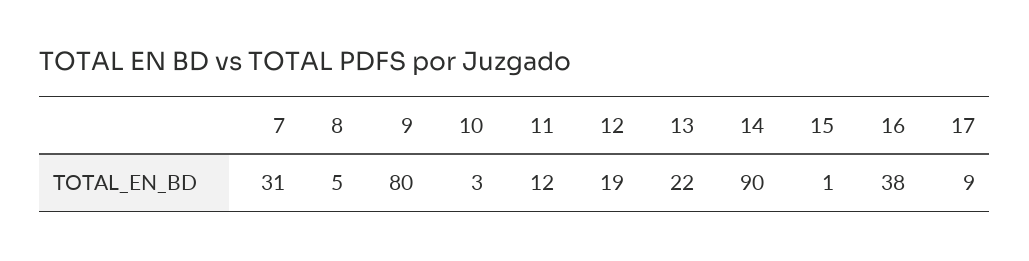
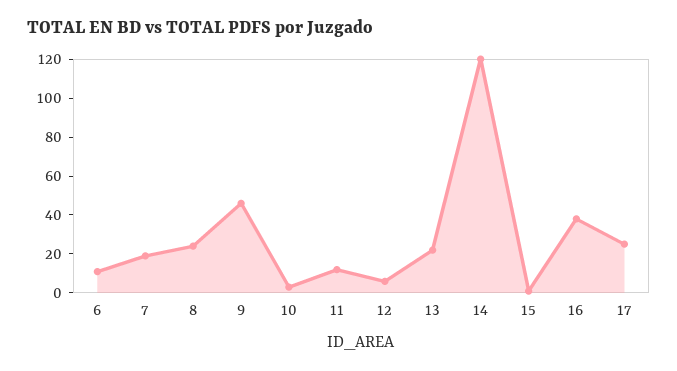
7: 31 -> 20
8: 5 -> 25
9: 80 -> 45
12: 19 -> 5
14: 90 -> 120
17: 9 -> 25
6: none -> 10

